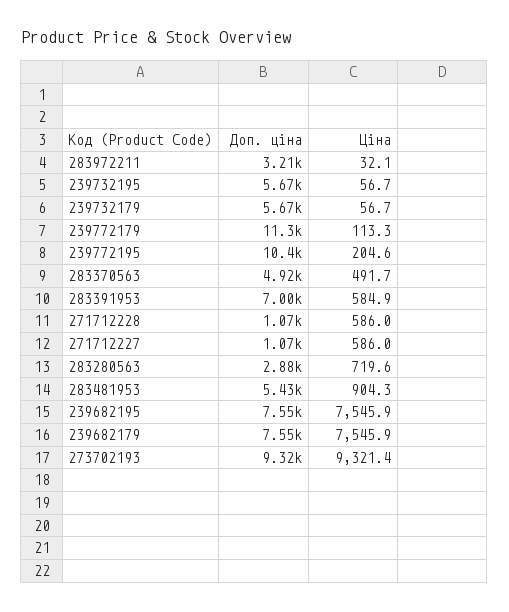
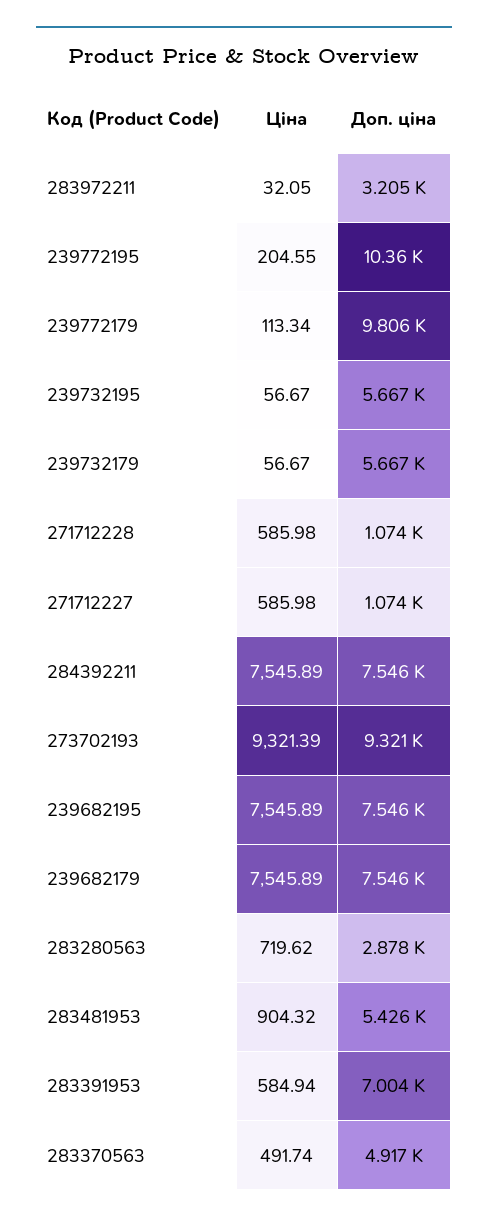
Доп. ціна, 239772179: 11300 -> 9806
Ціна, 284392211: none -> 7545.89
Доп. ціна, 284392211: none -> 7546

